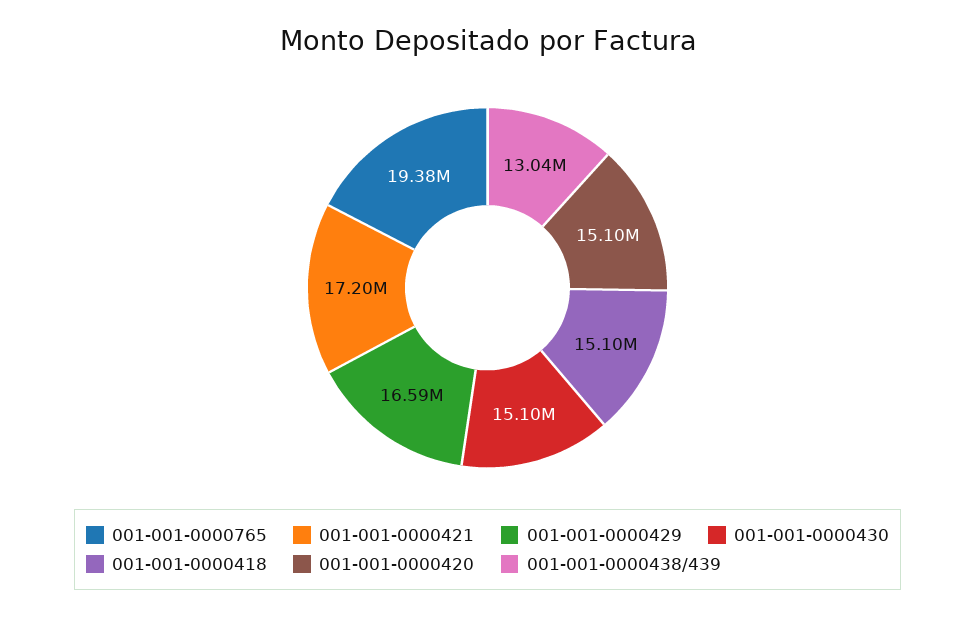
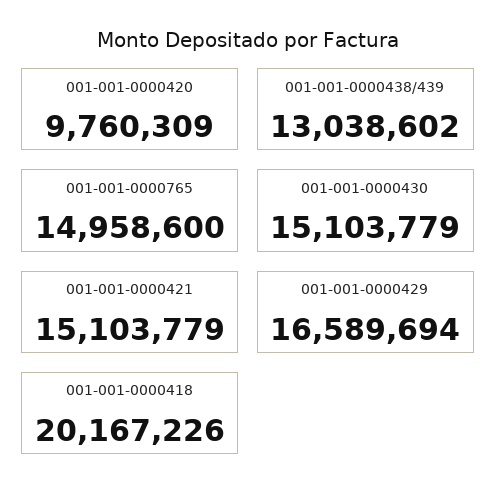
001-001-0000765: 19380000 -> 14958600
001-001-0000421: 17200000 -> 15103779
001-001-0000418: 15100000 -> 20167226
001-001-0000420: 15100000 -> 9760309

